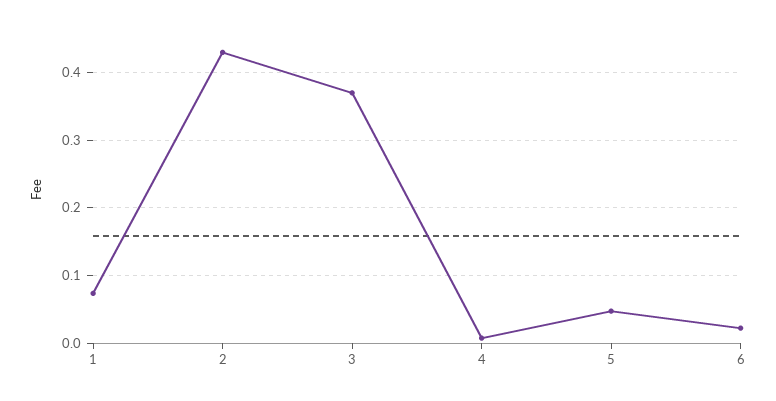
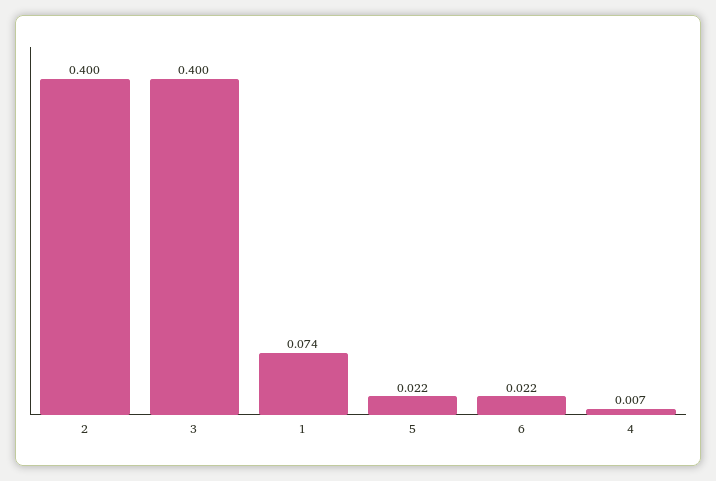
2: 0.43 -> 0.4
3: 0.37 -> 0.4
5: 0.05 -> 0.022

